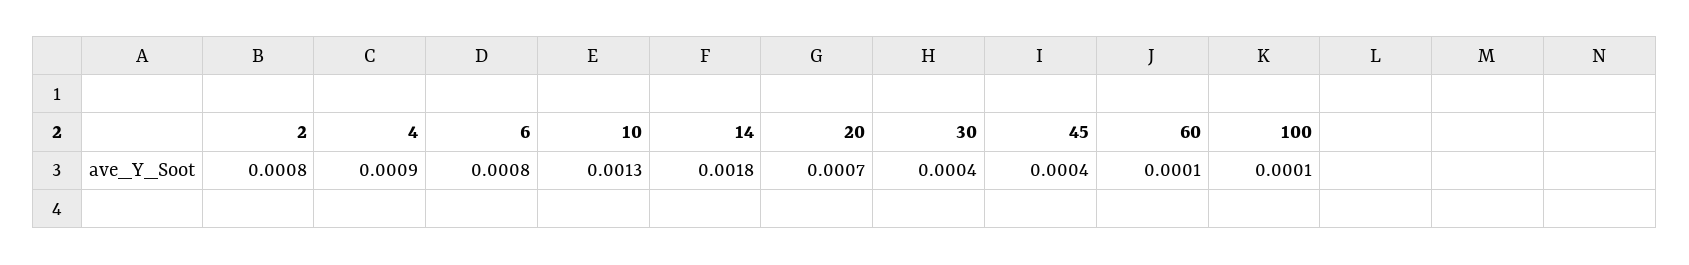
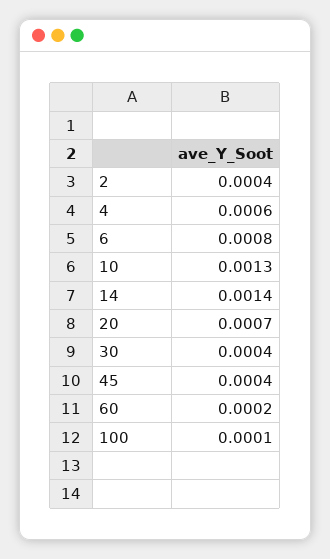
2: 0.0008 -> 0.0004
4: 0.0009 -> 0.0006
14: 0.0018 -> 0.0014
60: 0.0001 -> 0.0002

